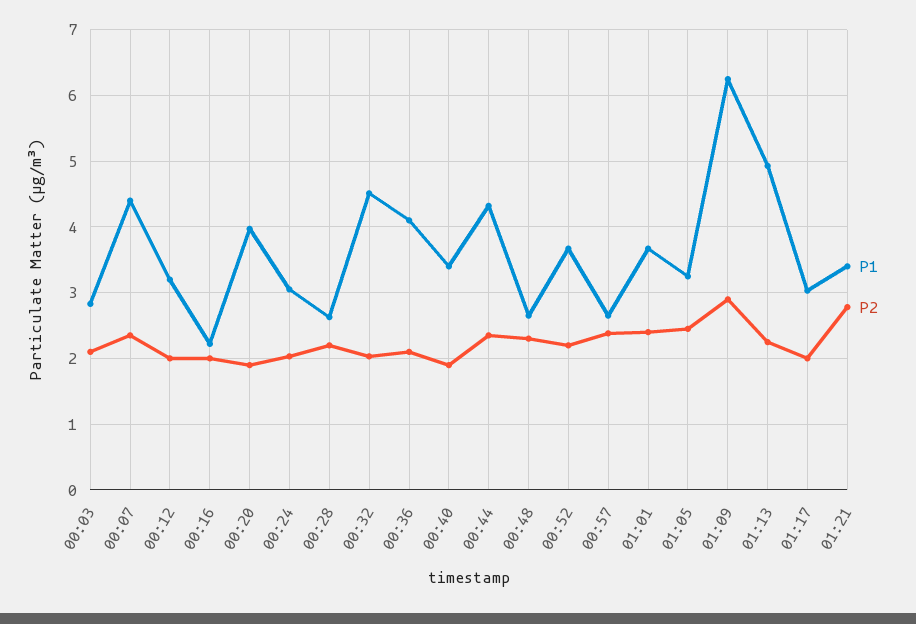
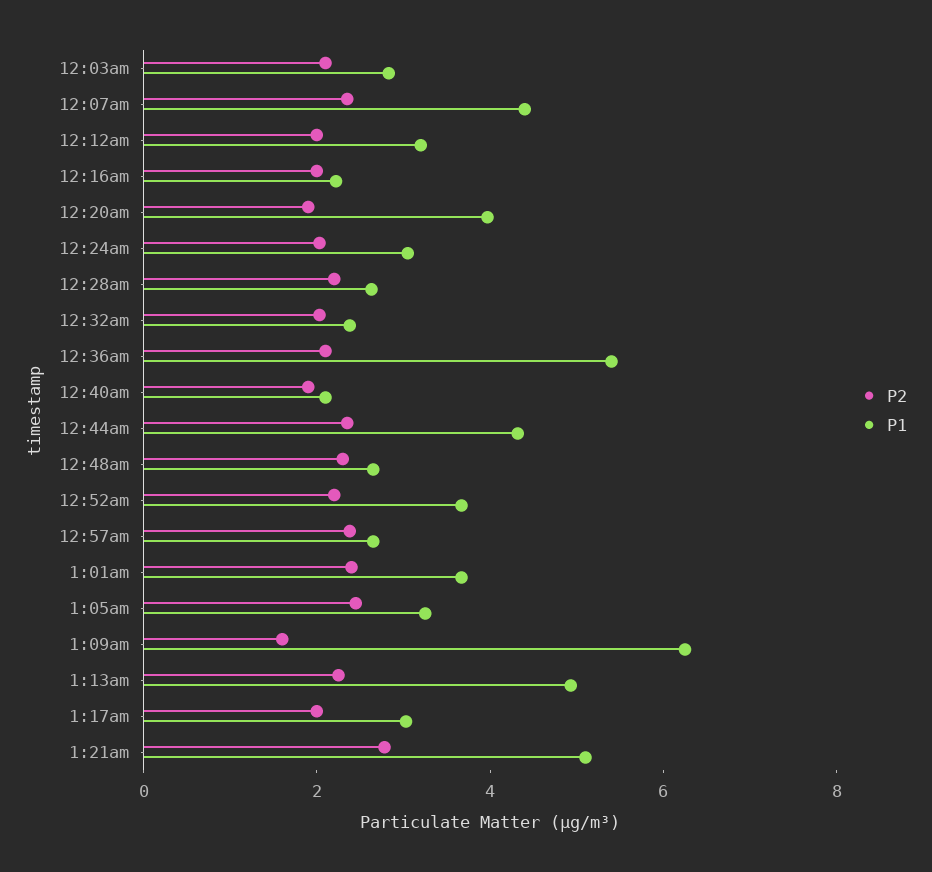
P1, 00:32: 4.5 -> 2.5
P1, 00:36: 4.1 -> 5.5
P1, 00:40: 3.4 -> 2
P2, 01:09: 2.9 -> 1.5
P1, 01:21: 3.4 -> 5

